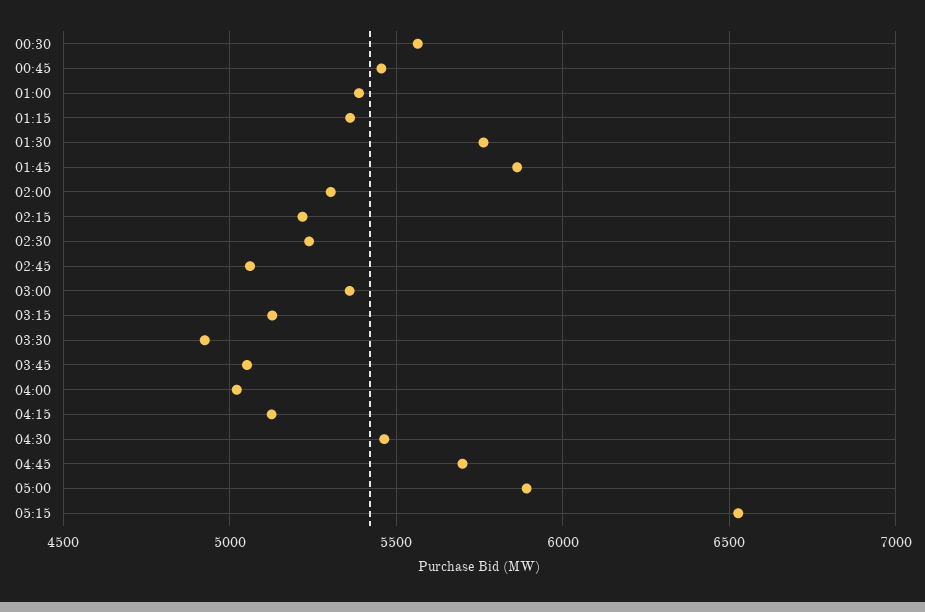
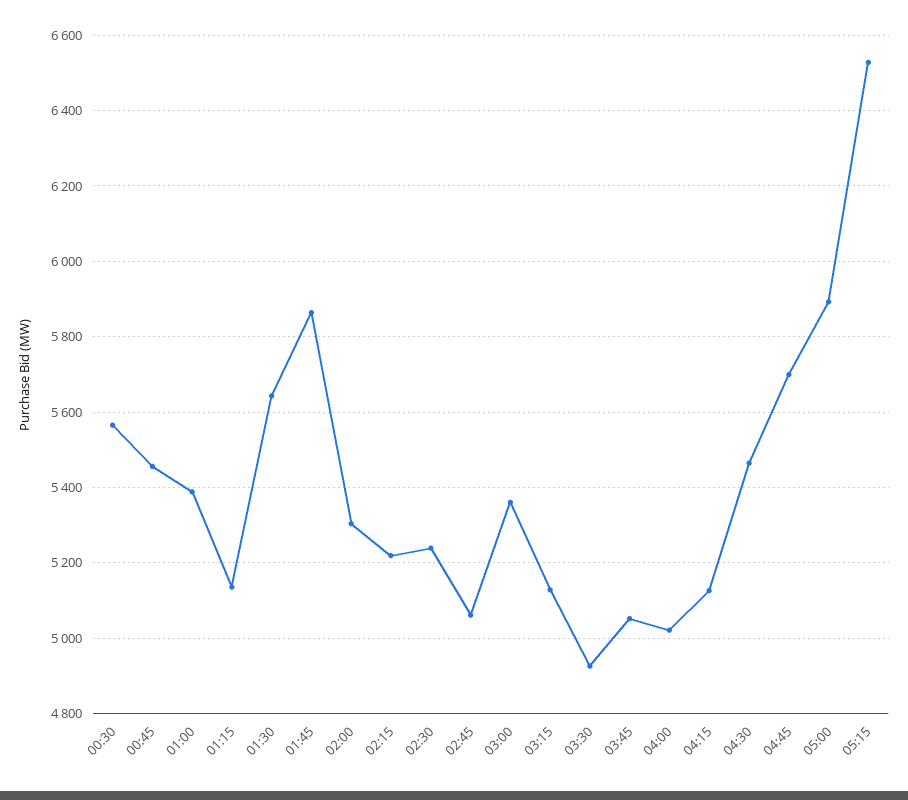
01:15: 5350 -> 5140
01:30: 5750 -> 5640

